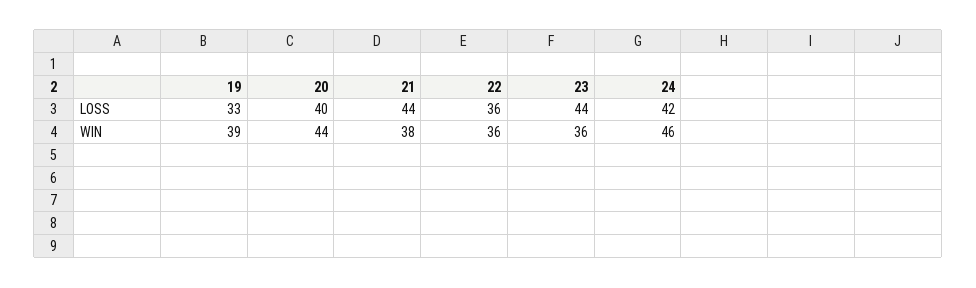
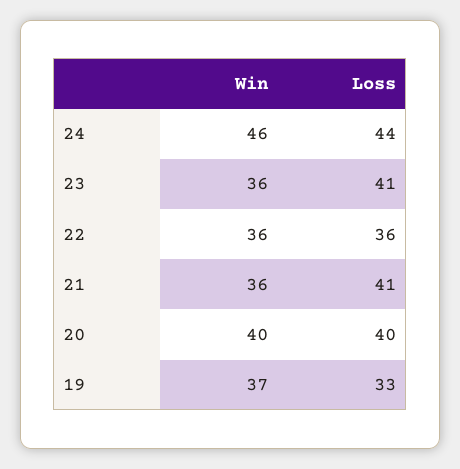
21, LOSS: 44 -> 41
23, LOSS: 44 -> 41
24, LOSS: 42 -> 44
19, WIN: 39 -> 37
20, WIN: 44 -> 40
21, WIN: 38 -> 36

